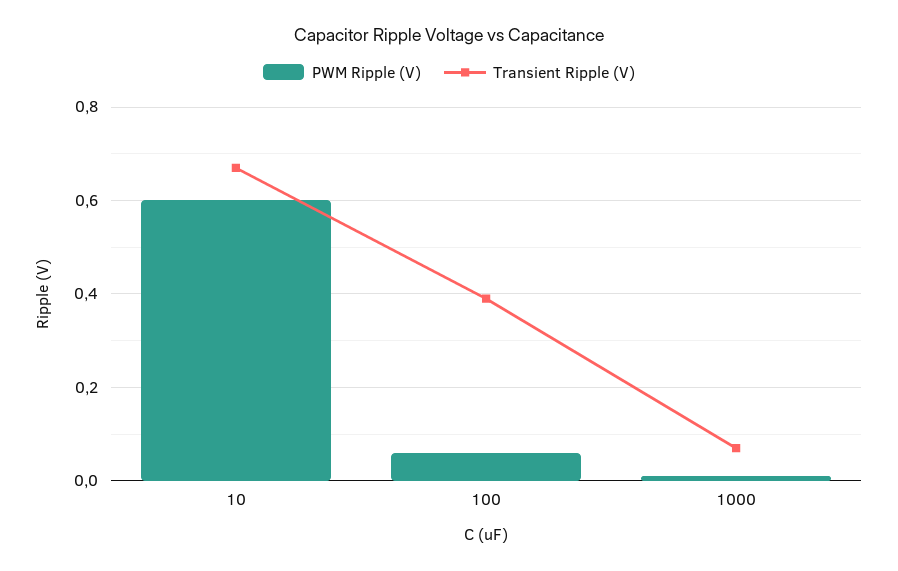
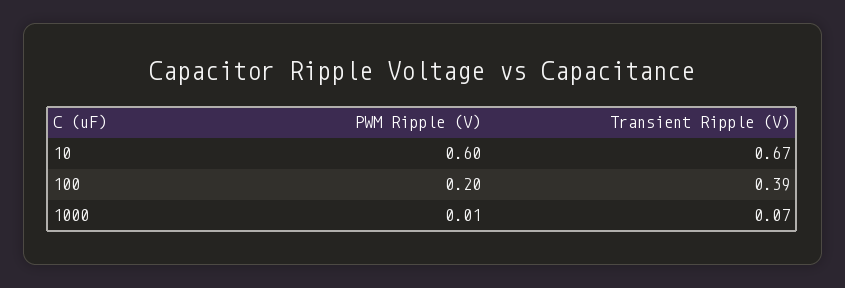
PWM Ripple (V), 100: 0.05 -> 0.2

